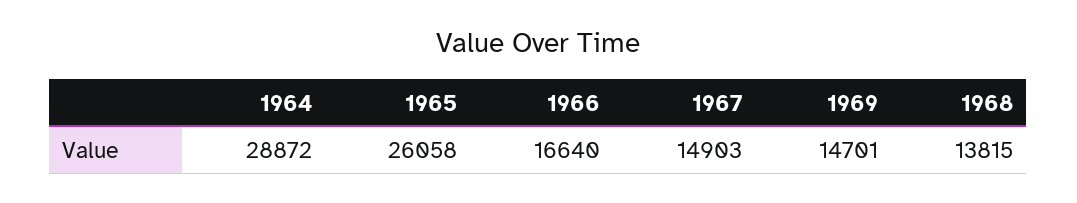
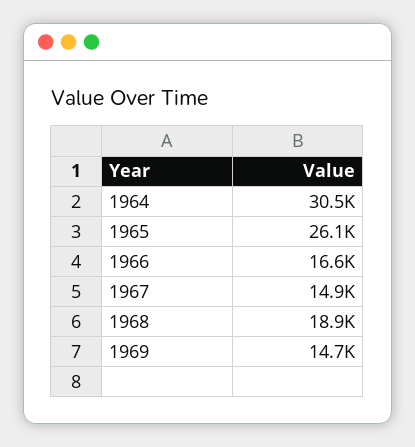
1964: 28872 -> 30500
1968: 13815 -> 18900

